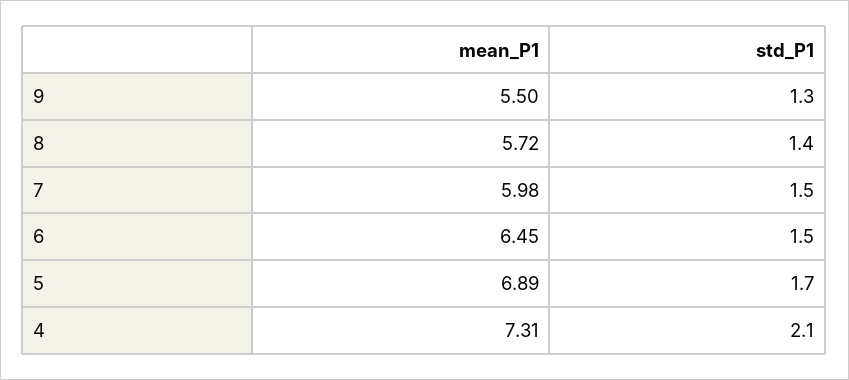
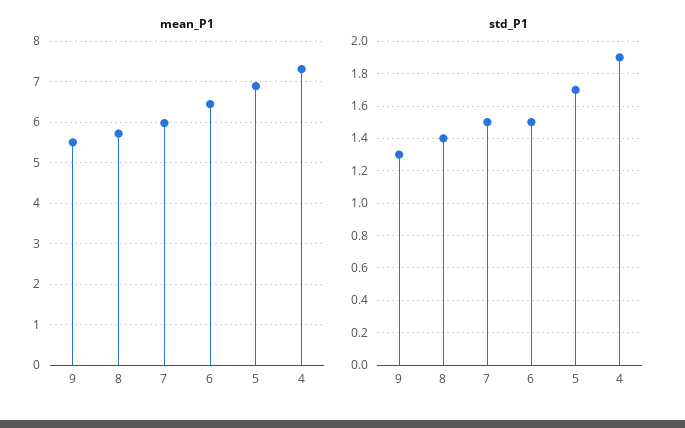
std_P1, 4: 2.1 -> 1.9

